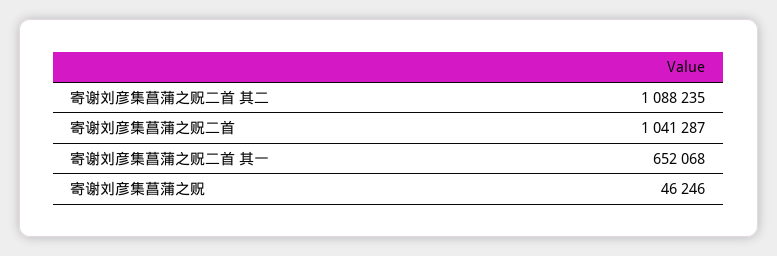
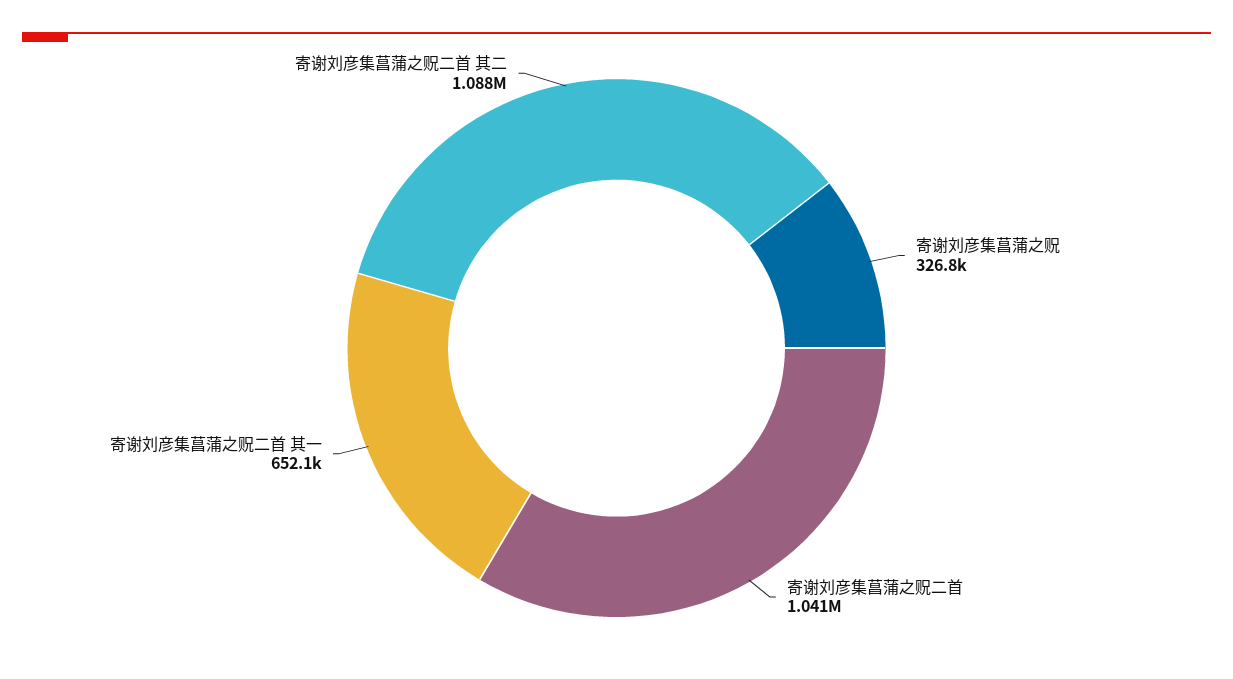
寄谢刘彦集菖蒲之贶: 46246 -> 326800

